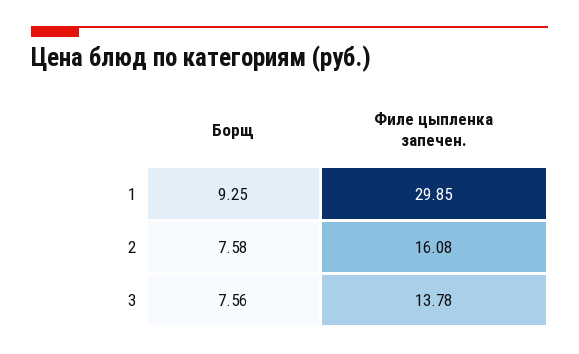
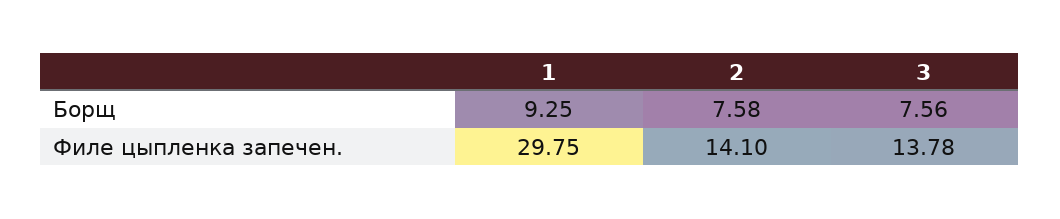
Филе цыпленка запечен., 1: 29.85 -> 29.75
Филе цыпленка запечен., 2: 16.08 -> 14.1

